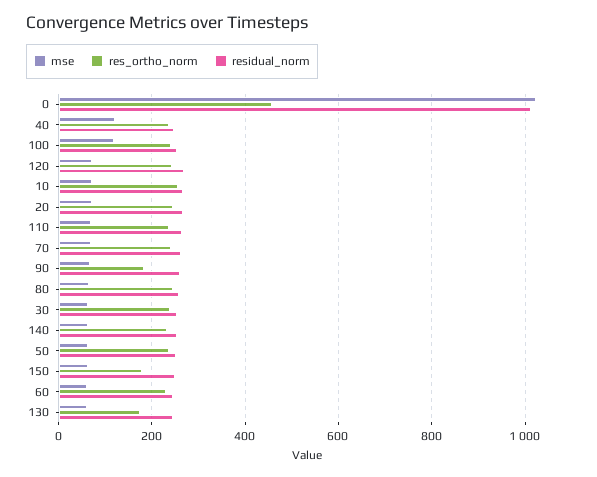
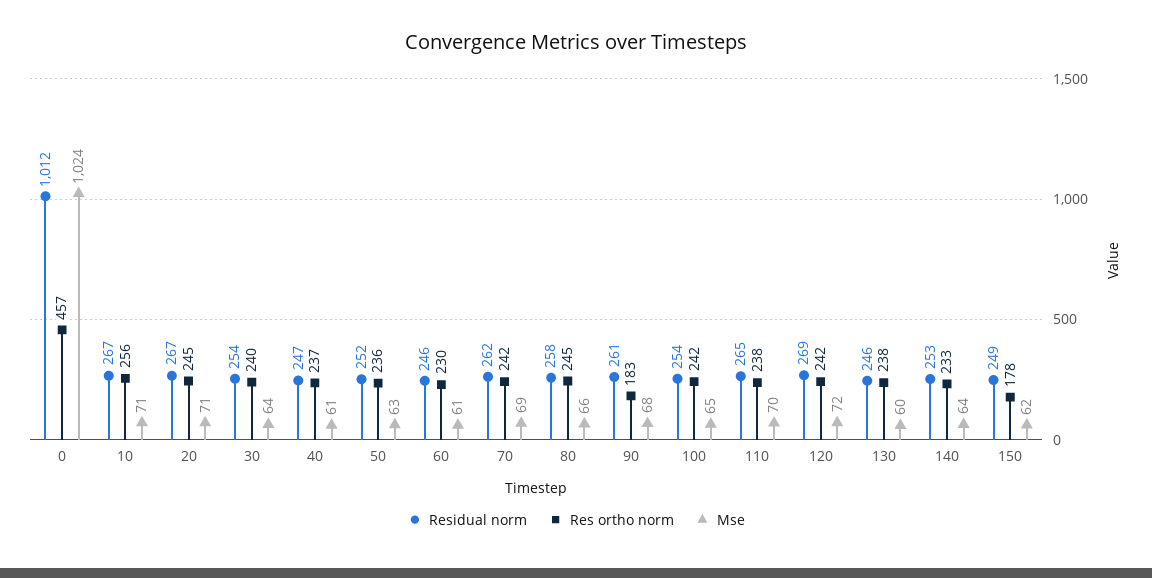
mse, 40: 120 -> 61
mse, 100: 120 -> 65
res_ortho_norm, 130: 180 -> 238

